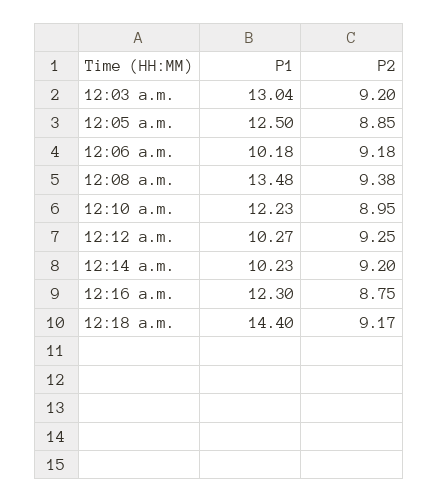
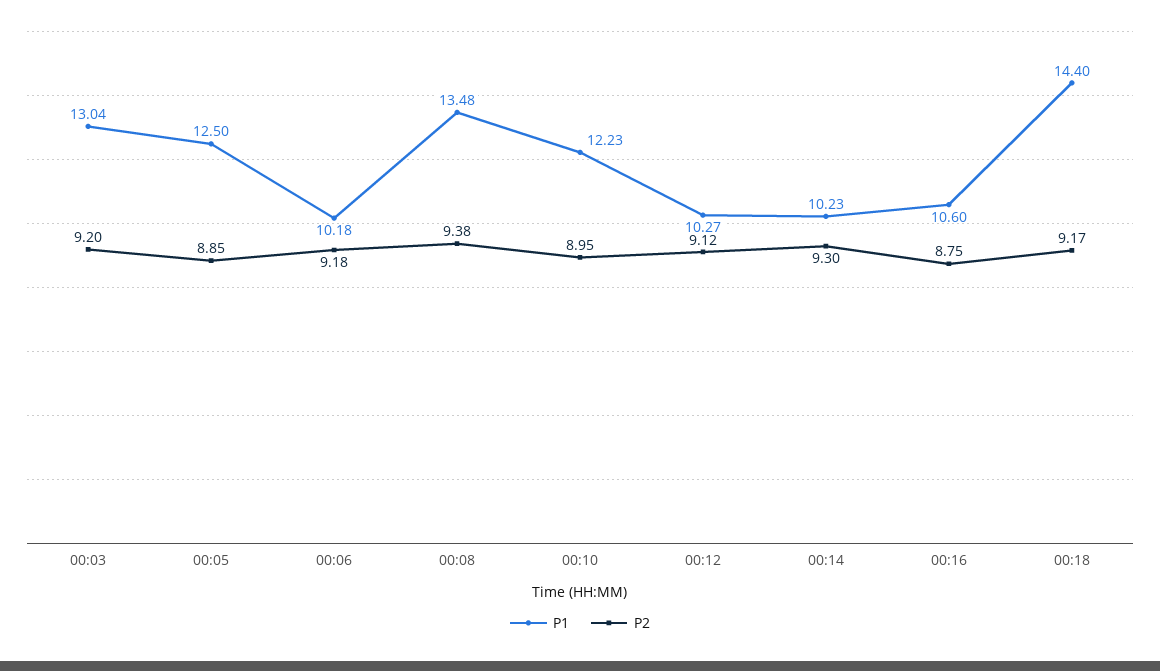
P2, 12:12 a.m.: 9.25 -> 9.12
P2, 12:14 a.m.: 9.2 -> 9.3
P1, 12:16 a.m.: 12.3 -> 10.6

